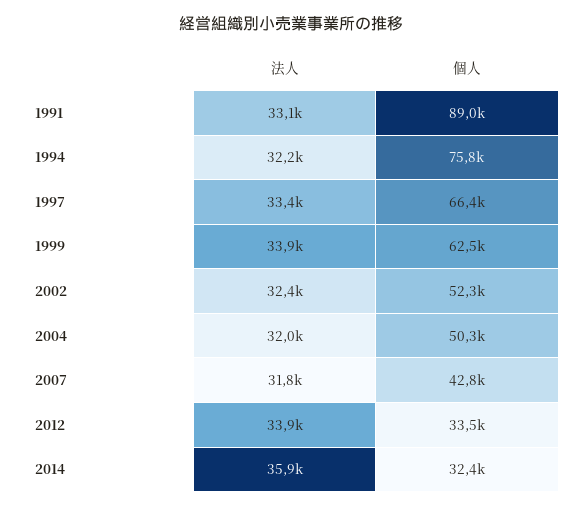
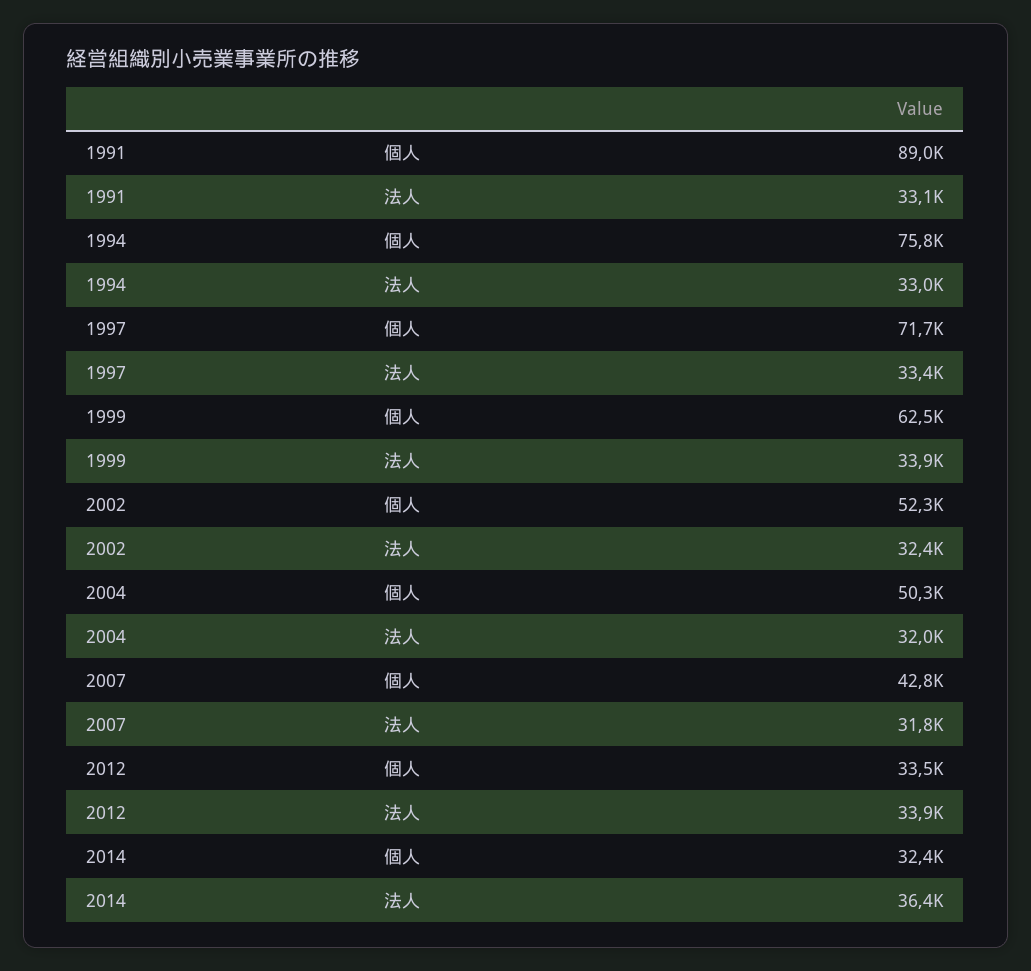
法人, 1994: 32200 -> 33000
個人, 1997: 66400 -> 71700
法人, 2014: 35900 -> 36400

